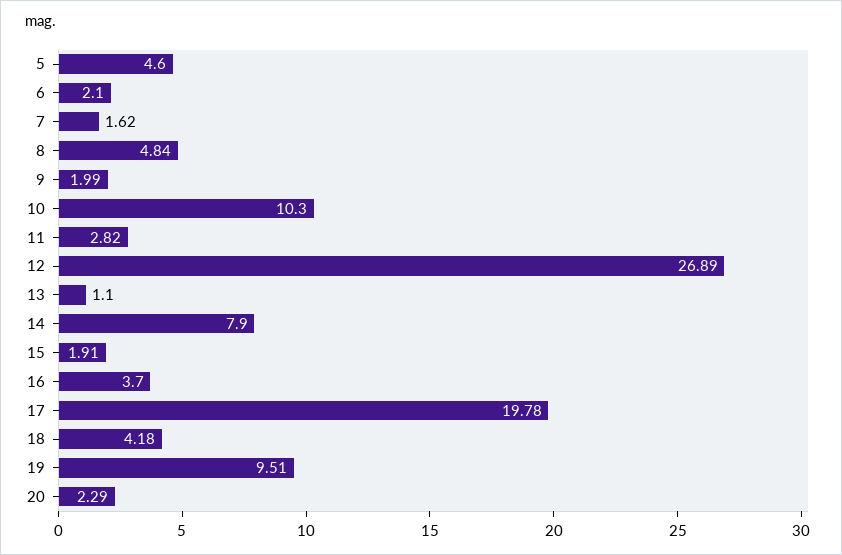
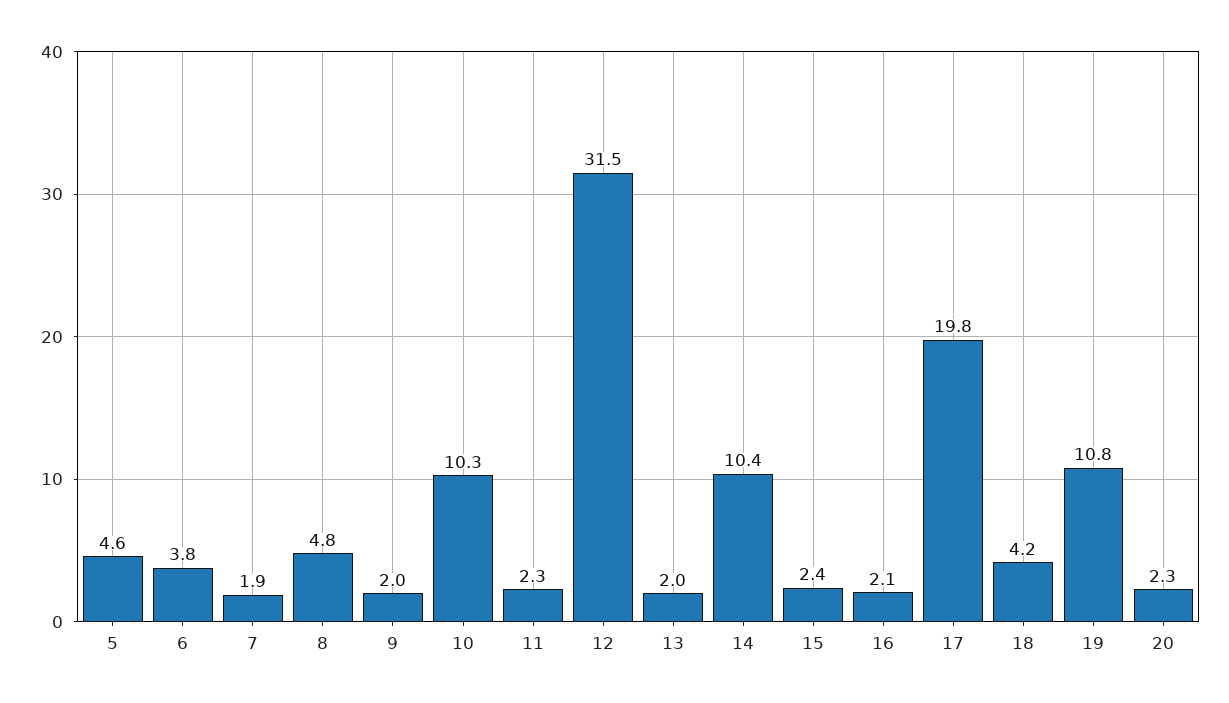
6: 2.1 -> 3.8
7: 1.62 -> 1.9
11: 2.82 -> 2.3
12: 26.89 -> 31.5
13: 1.1 -> 2
14: 7.9 -> 10.4
15: 1.91 -> 2.4
16: 3.7 -> 2.1
19: 9.51 -> 10.8

